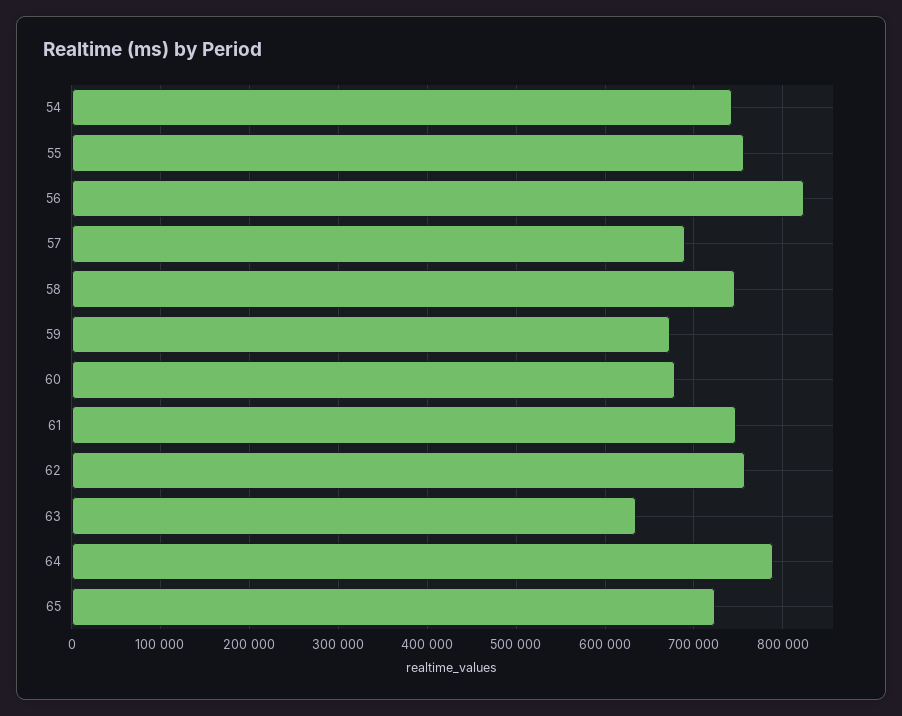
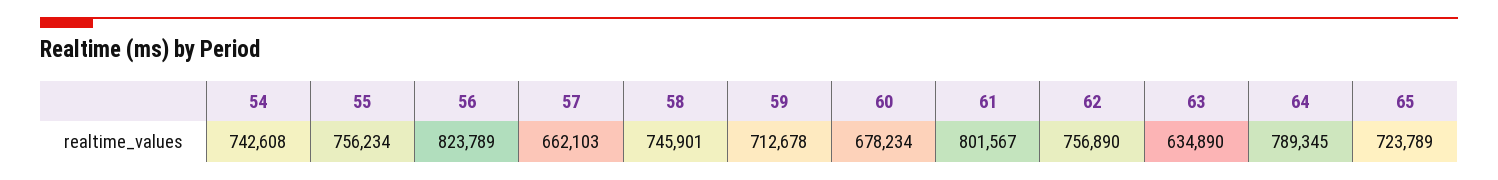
57: 690000 -> 662103
59: 670000 -> 712678
61: 750000 -> 801567

